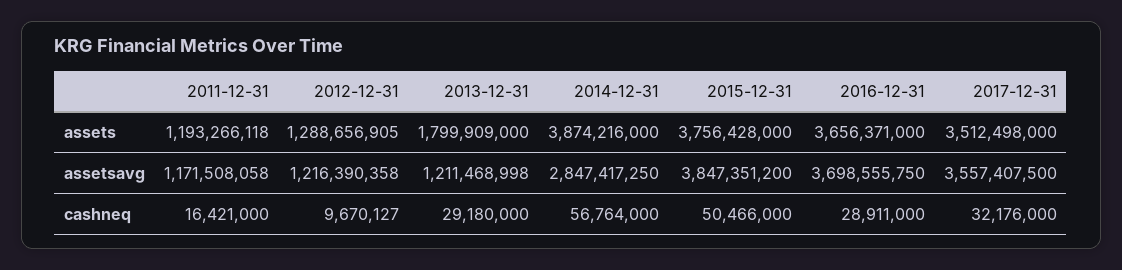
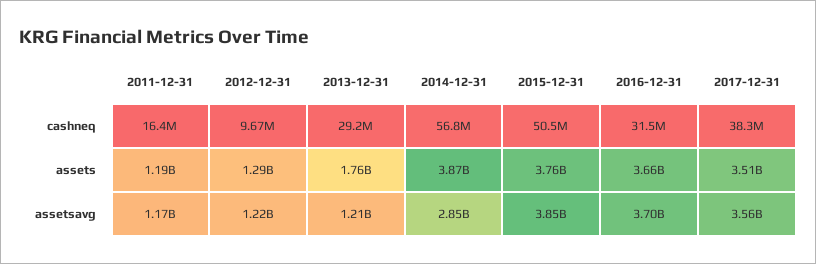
2013-12-31, assets: 1799909000 -> 1760000000
2016-12-31, cashneq: 28911000 -> 31500000
2017-12-31, cashneq: 32176000 -> 38300000

